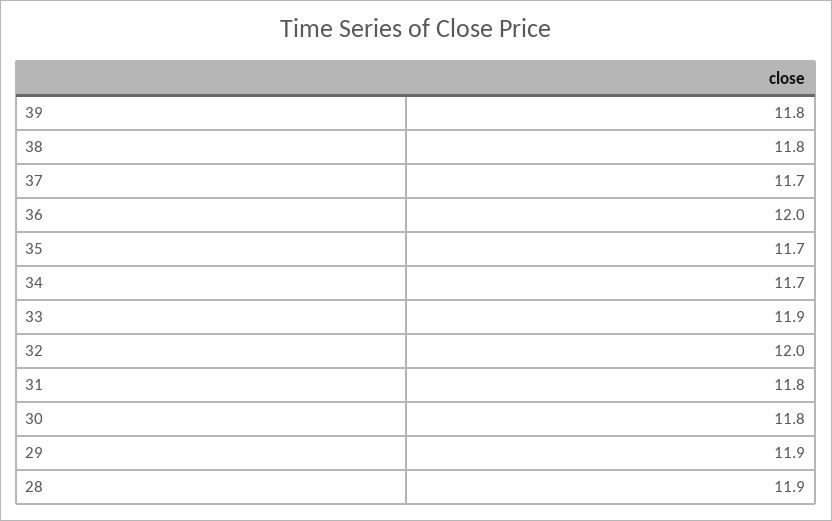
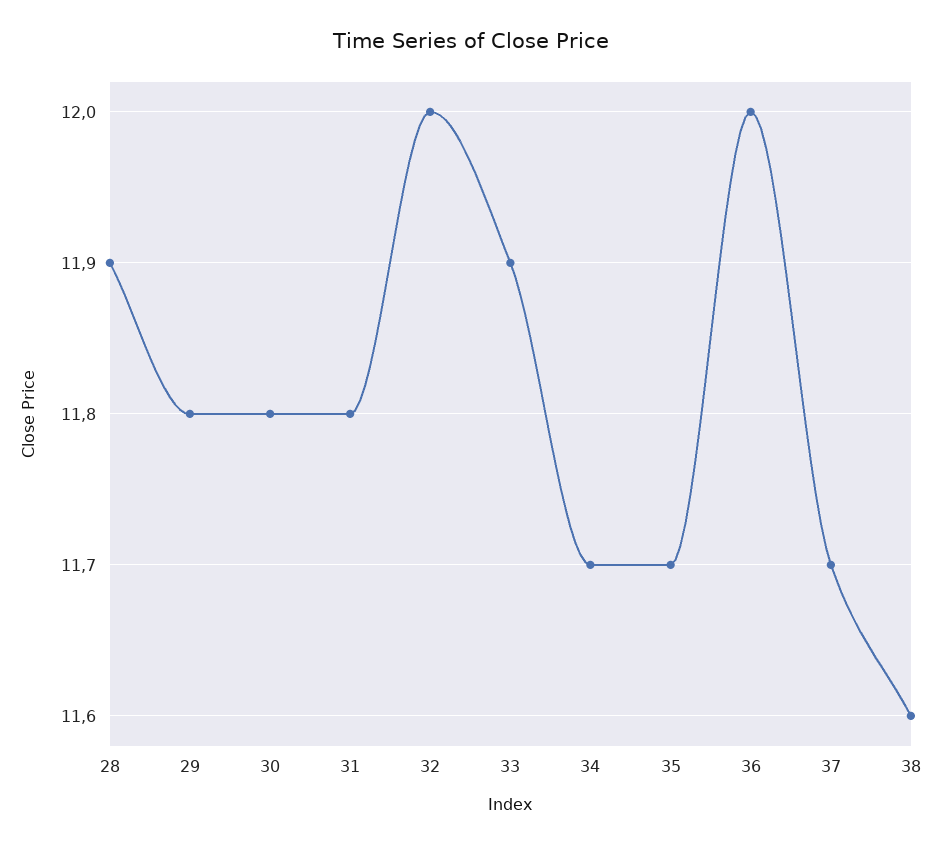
39: 11.8 -> none
38: 11.8 -> 11.6
29: 11.9 -> 11.8

